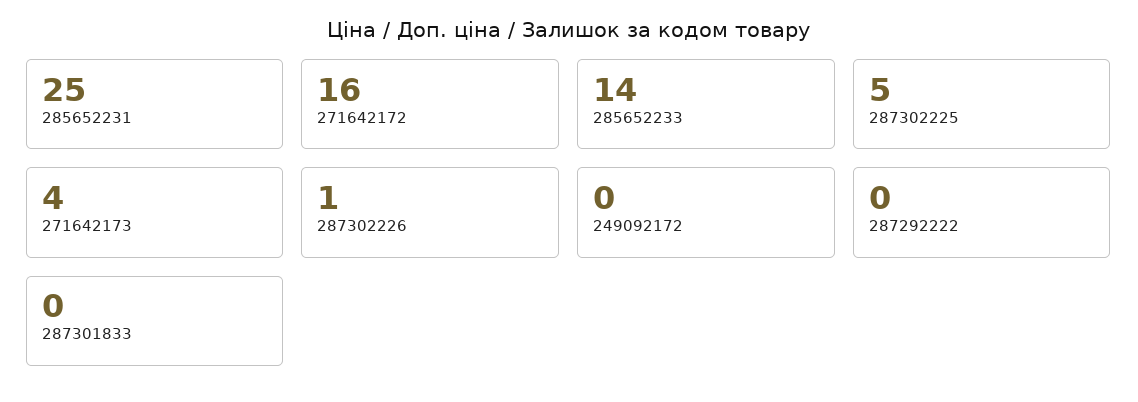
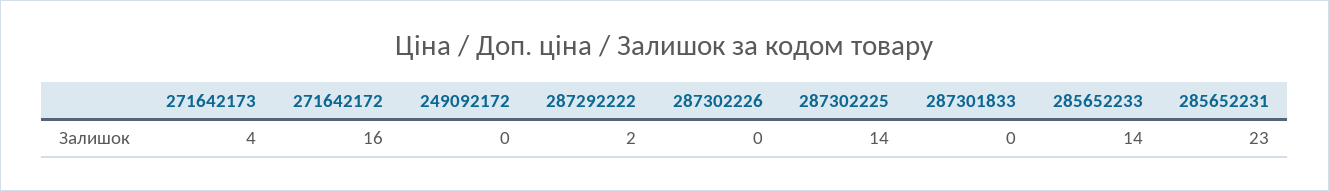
285652231: 25 -> 23
287302225: 5 -> 14
287302226: 1 -> 0
287292222: 0 -> 2

